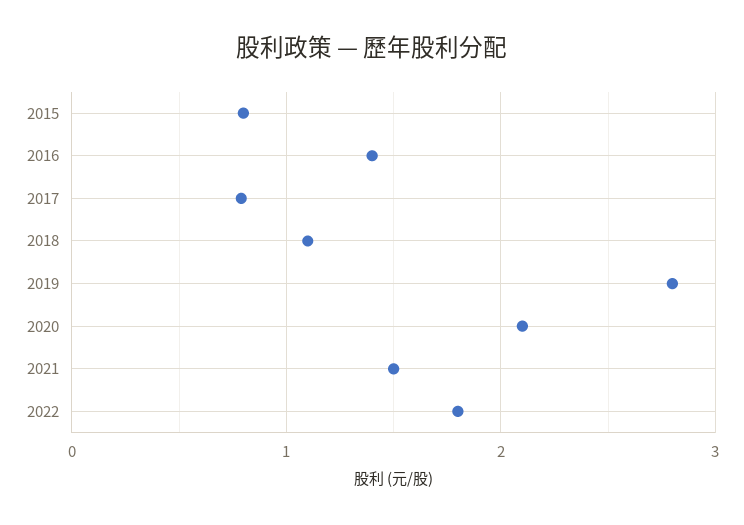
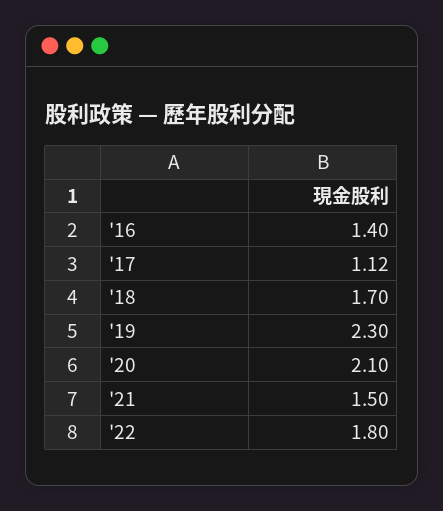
2015: 0.8 -> none
2017: 0.8 -> 1.12
2018: 1.1 -> 1.7
2019: 2.8 -> 2.3

